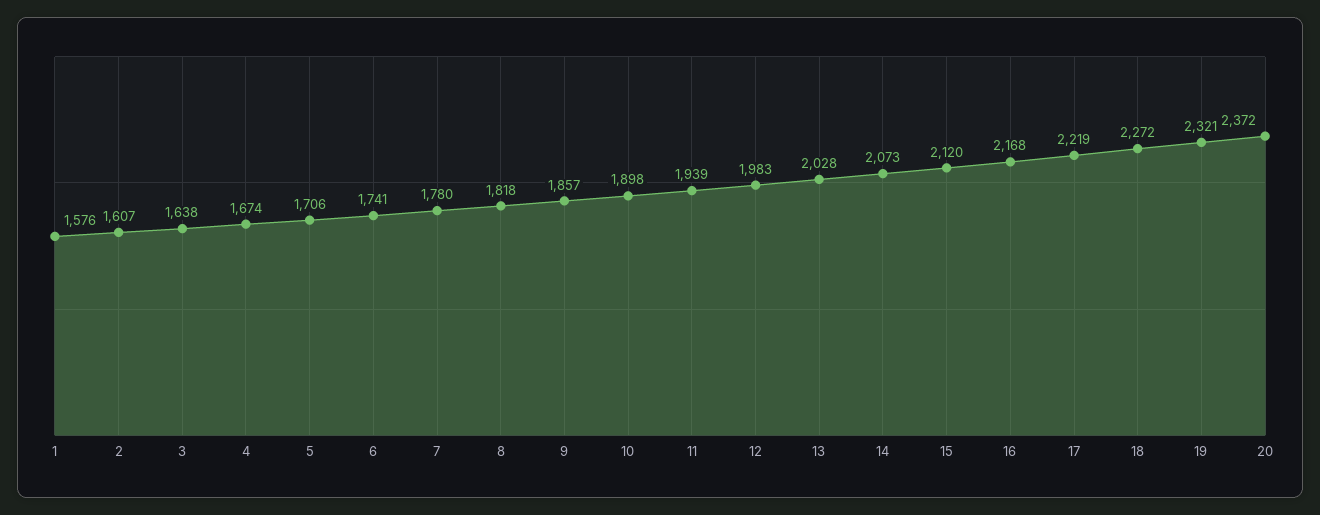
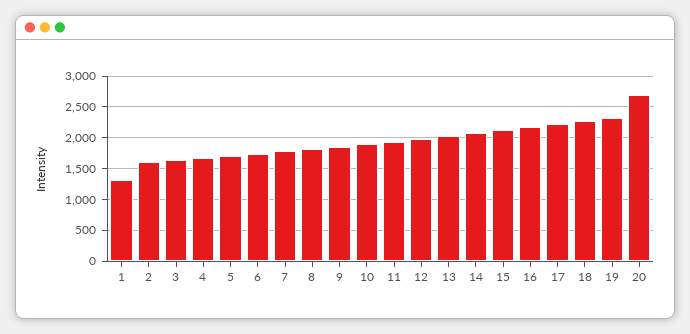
1: 1576 -> 1300
20: 2372 -> 2700

